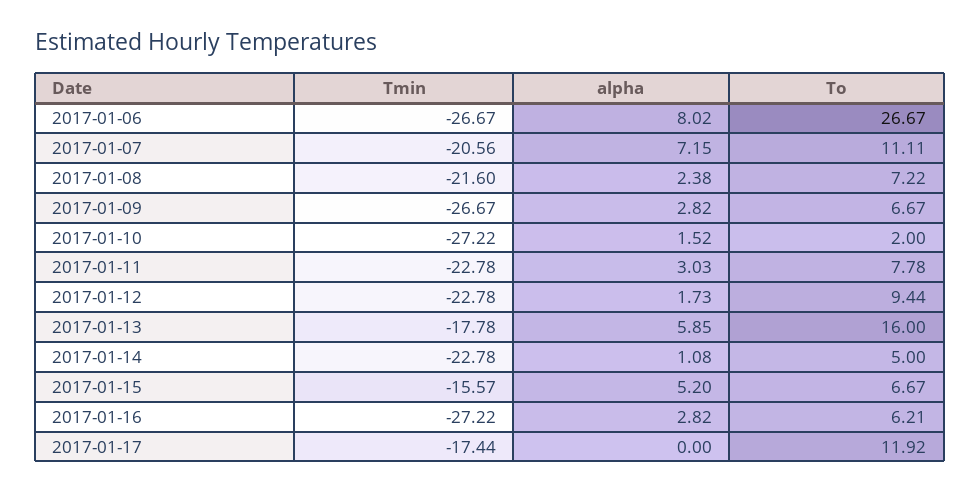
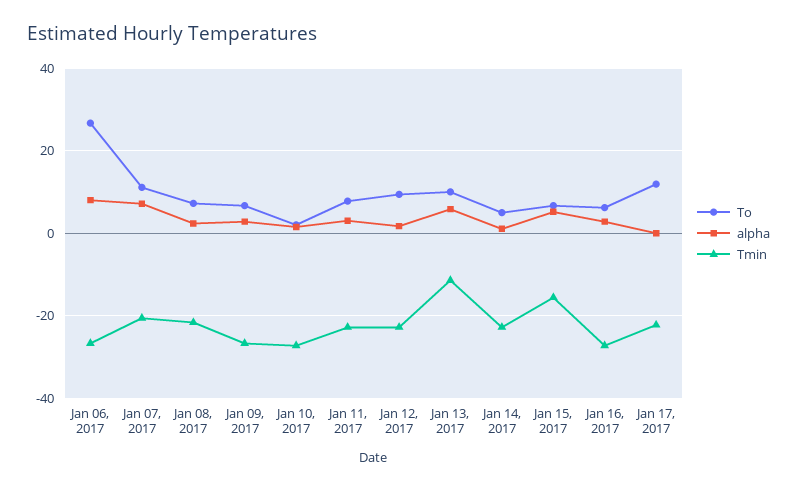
Tmin, 2017-01-13: -17.78 -> -12
To, 2017-01-13: 16 -> 10
Tmin, 2017-01-17: -17.44 -> -22

